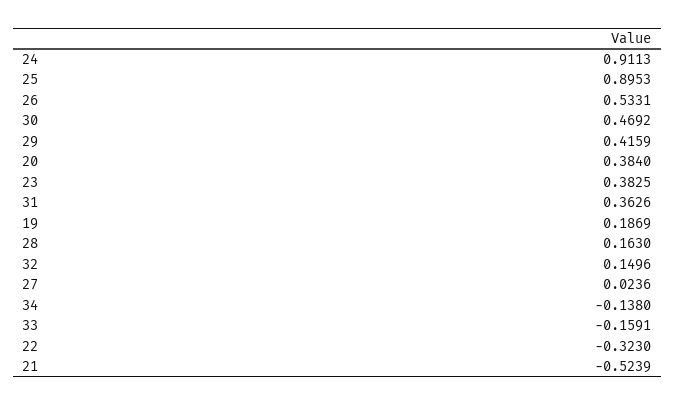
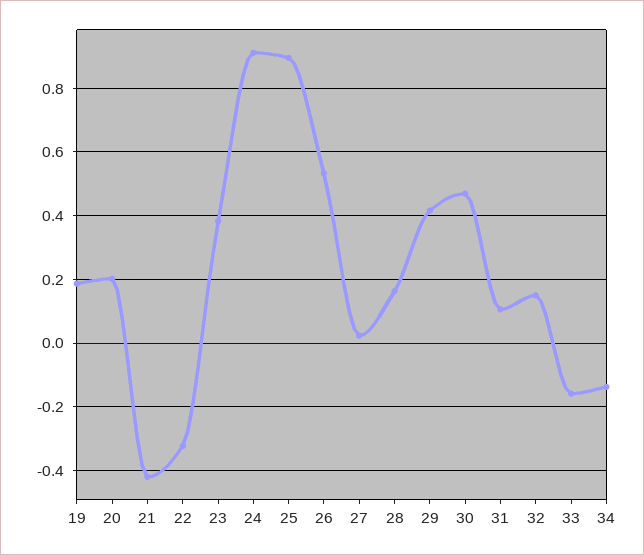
20: 0.384 -> 0.2
31: 0.3626 -> 0.1
21: -0.5239 -> -0.42

